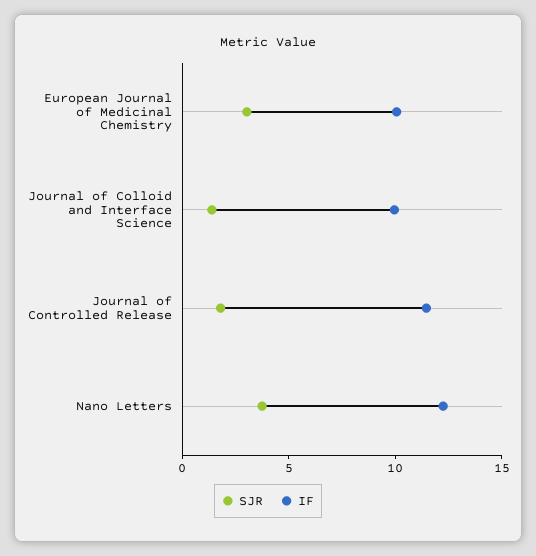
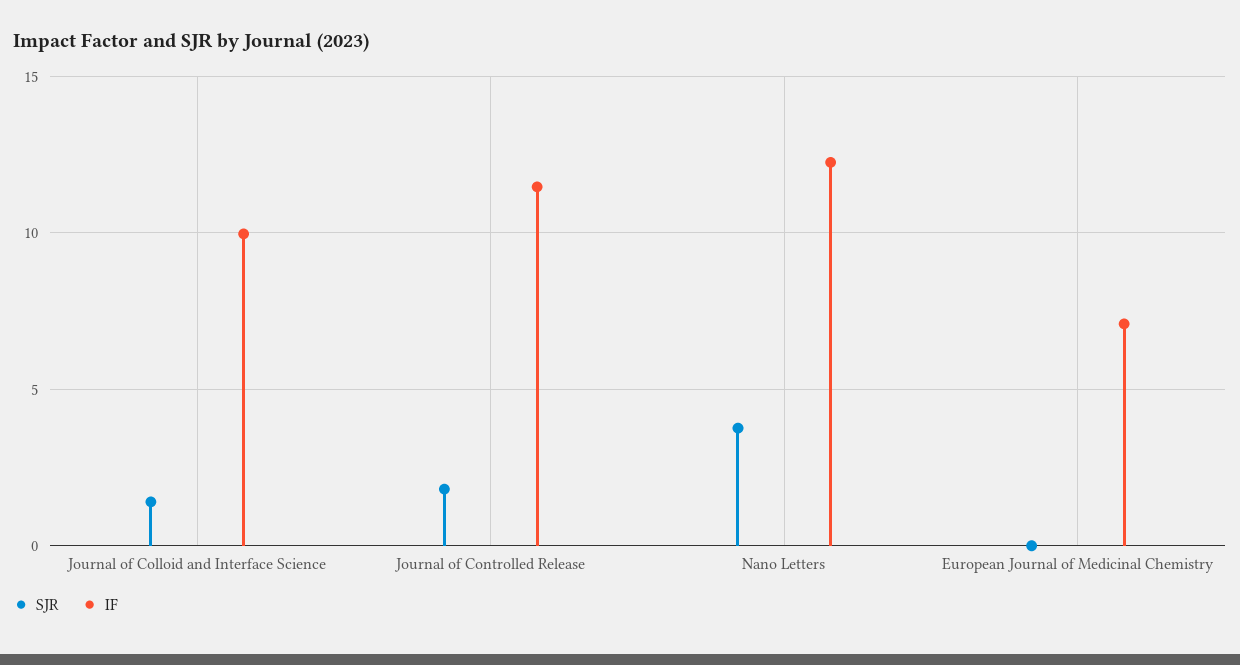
SJR, European Journal of Medicinal Chemistry: 3 -> 0
IF, European Journal of Medicinal Chemistry: 10 -> 7

